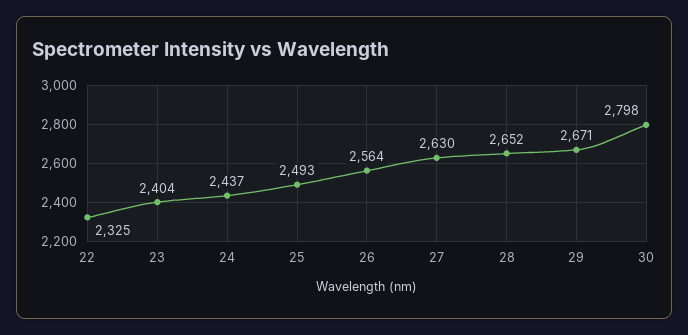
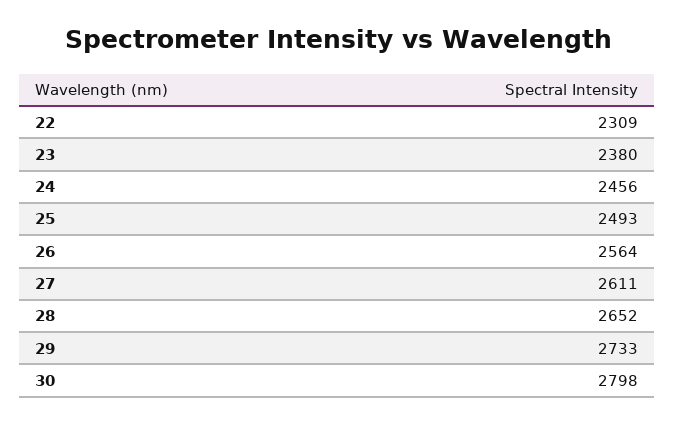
22: 2325 -> 2309
23: 2404 -> 2380
24: 2437 -> 2456
27: 2630 -> 2611
29: 2671 -> 2733

